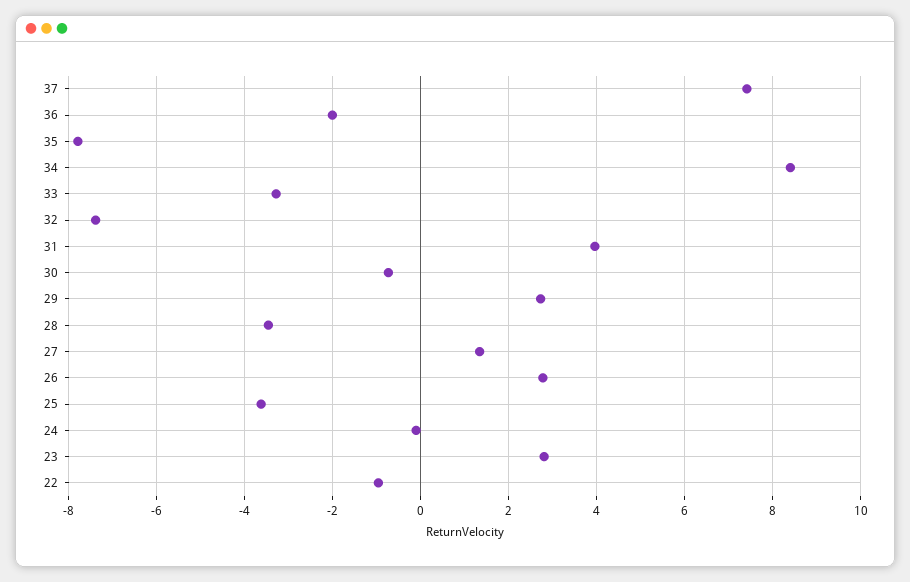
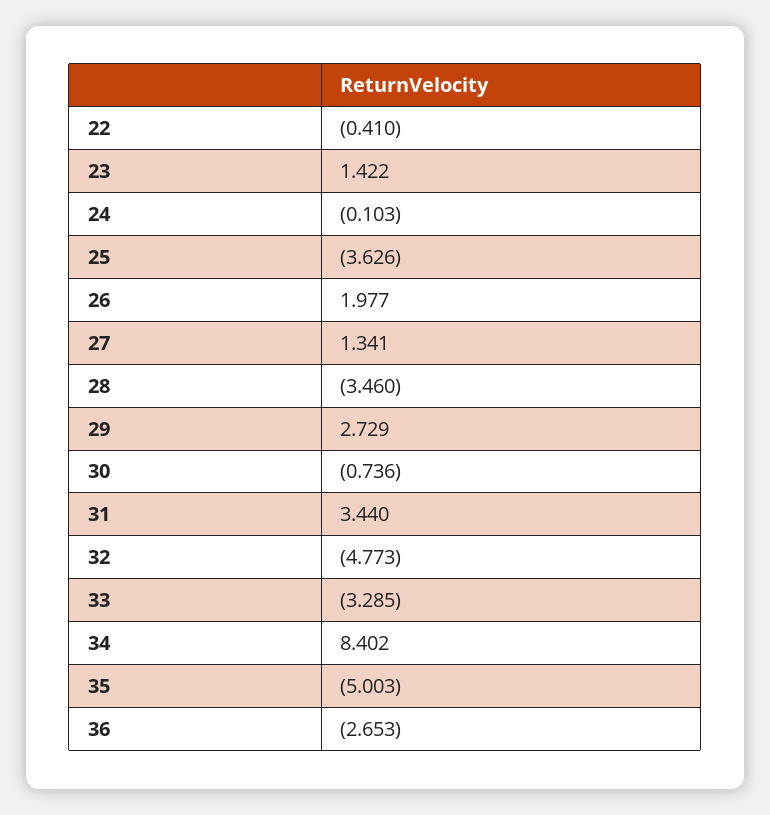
37: 7.4 -> none
36: -2 -> -2.653
35: -7.8 -> -5.003
32: -7.4 -> -4.773
31: 4 -> 3.44
26: 2.8 -> 1.977
23: 2.8 -> 1.422
22: -1 -> -0.41

